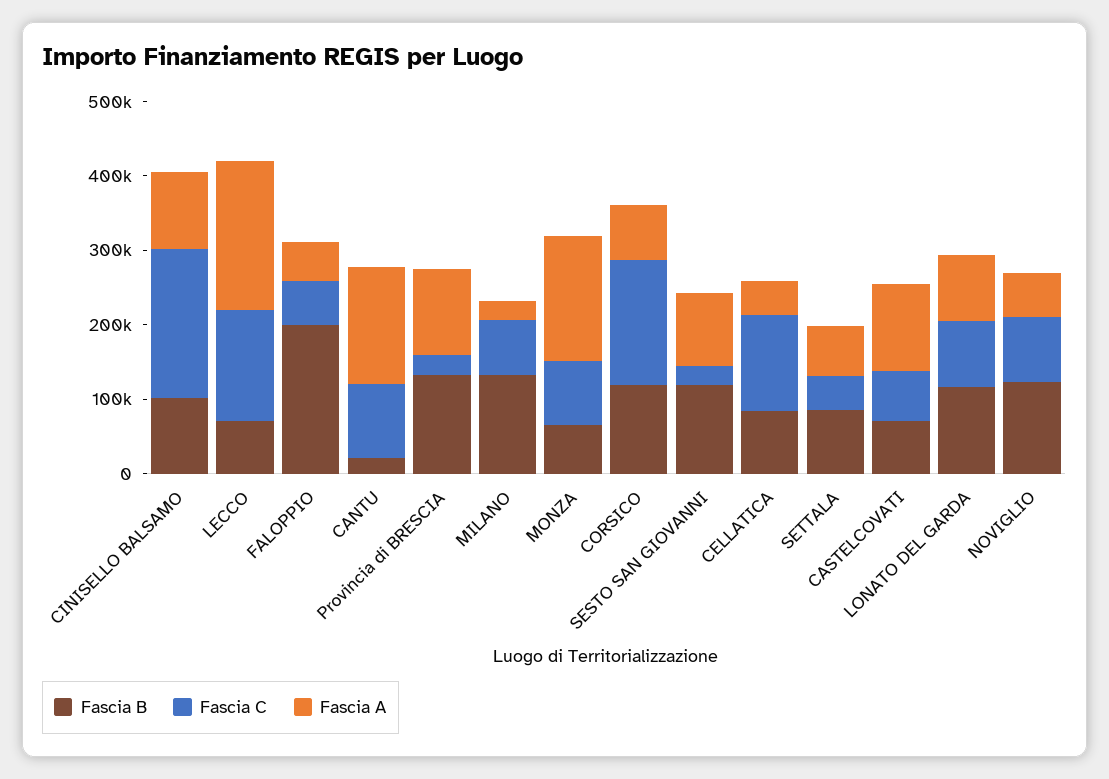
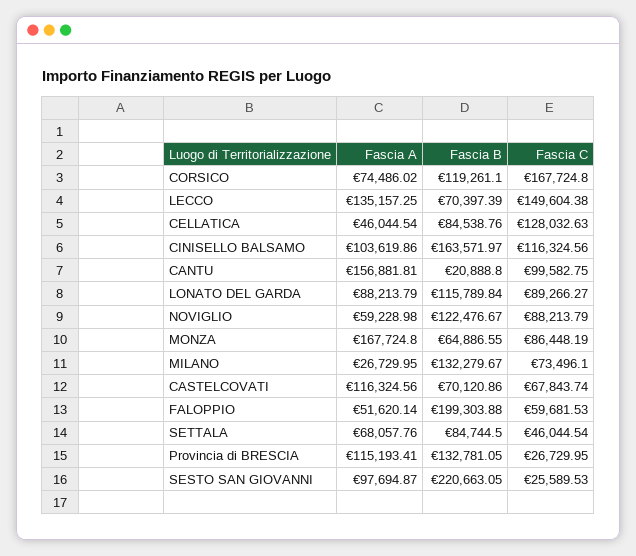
Fascia B, CINISELLO BALSAMO: 100000 -> 163571.97
Fascia C, CINISELLO BALSAMO: 200000 -> 116324.56
Fascia A, LECCO: 200000 -> 135157.25
Fascia B, SESTO SAN GIOVANNI: 120000 -> 220663.05

